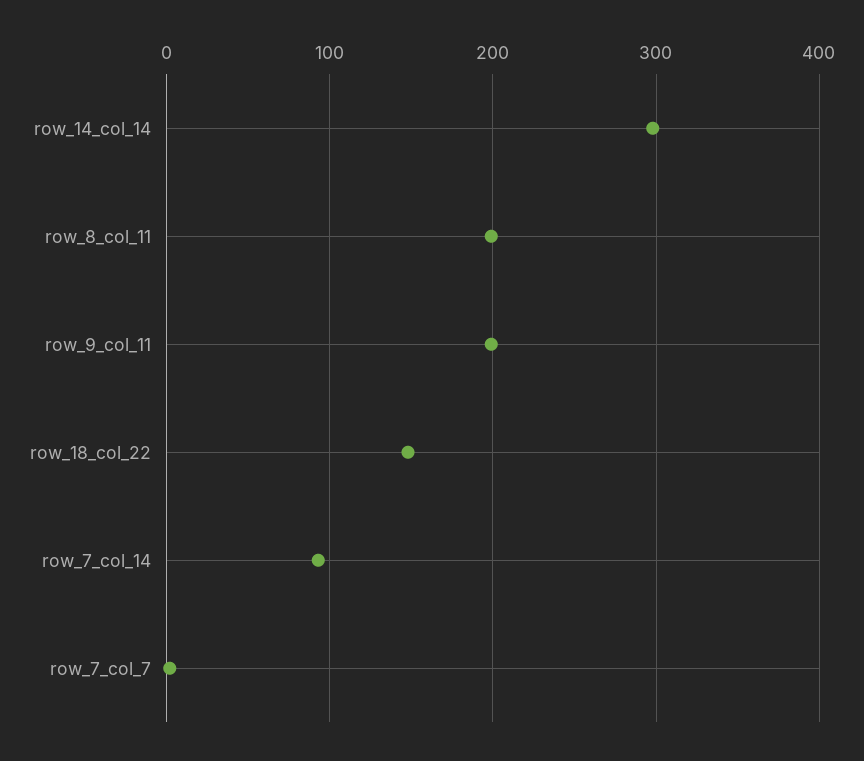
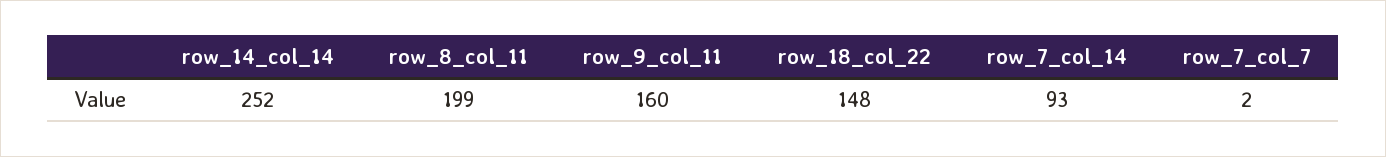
row_14_col_14: 300 -> 252
row_9_col_11: 200 -> 160

